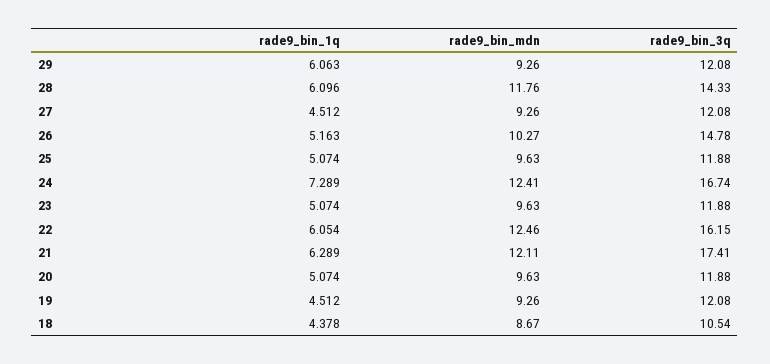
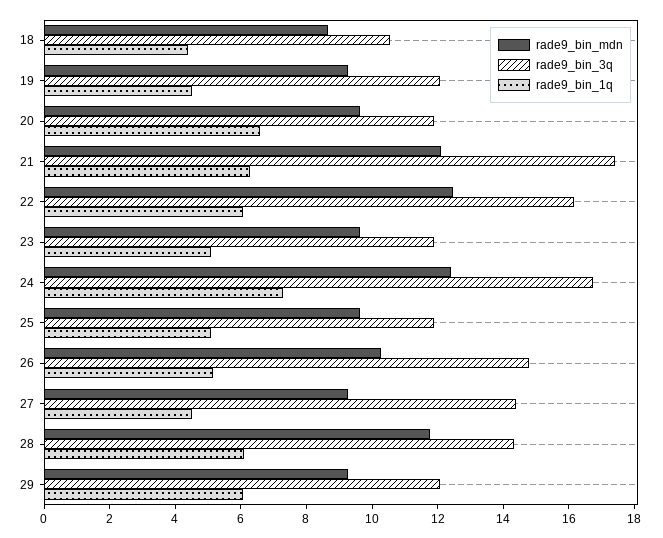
rade9_bin_3q, 27: 12.08 -> 14.5
rade9_bin_1q, 20: 5.074 -> 6.5

